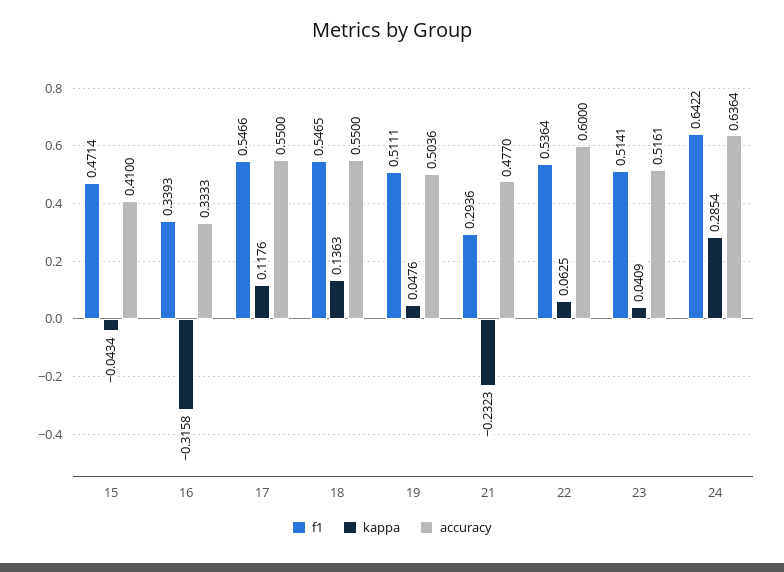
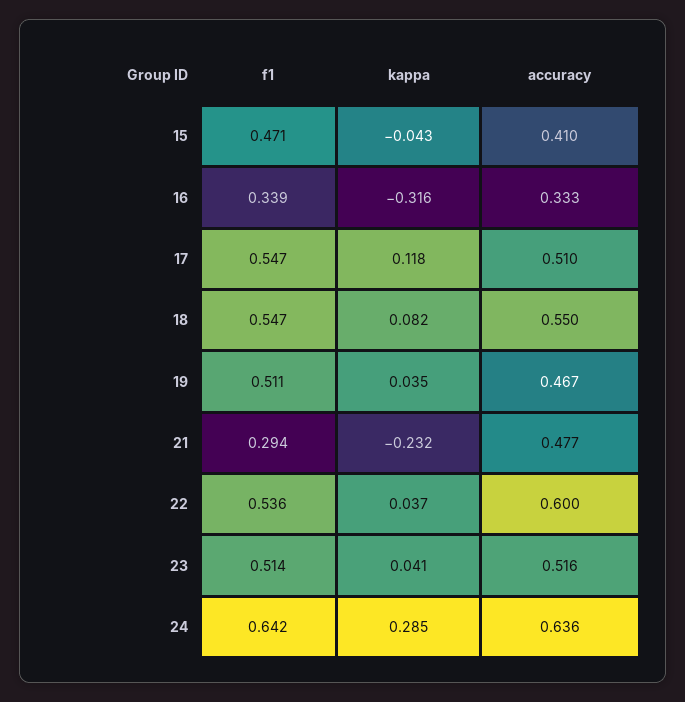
accuracy, 17: 0.55 -> 0.51
kappa, 18: 0.1363 -> 0.082
kappa, 19: 0.0476 -> 0.035
accuracy, 19: 0.5036 -> 0.467
kappa, 22: 0.0625 -> 0.037

